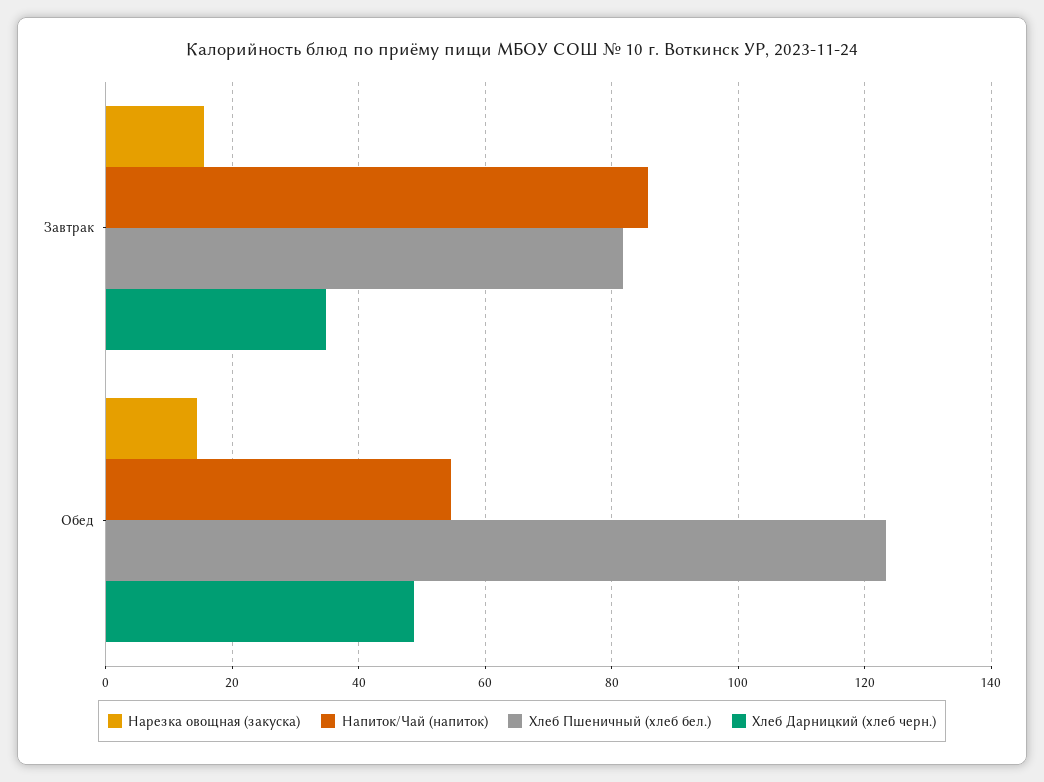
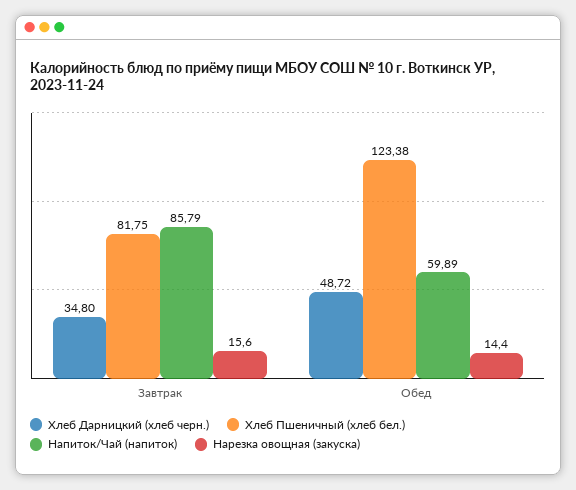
Напиток/Чай (напиток), Обед: 54 -> 59.89

